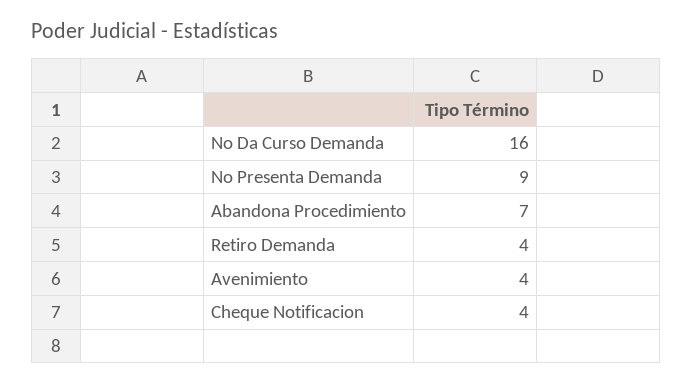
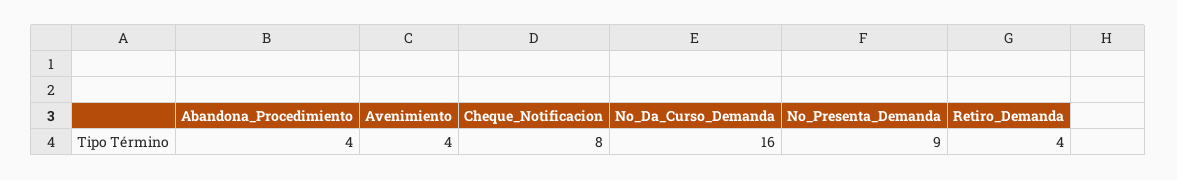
Abandona Procedimiento: 7 -> 4
Cheque Notificacion: 4 -> 8

